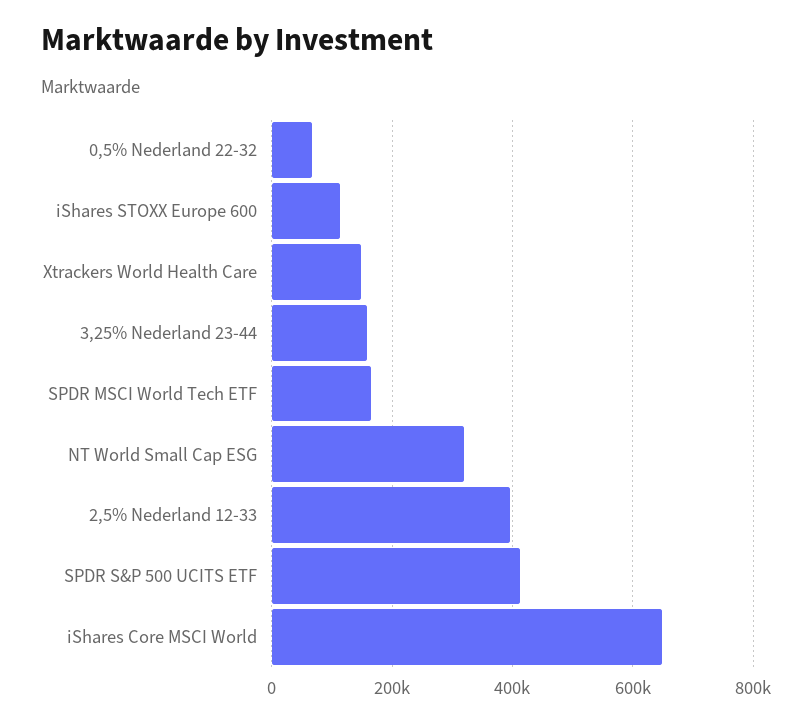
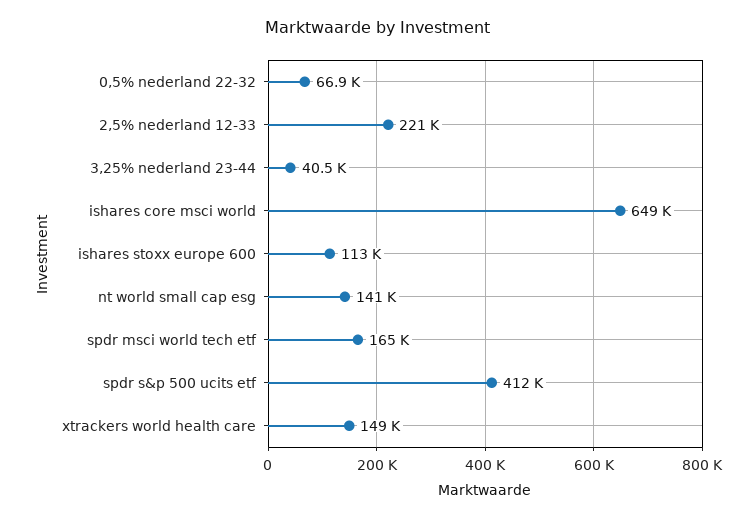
3,25% Nederland 23-44: 160000 -> 40500
NT World Small Cap ESG: 320000 -> 141000
2,5% Nederland 12-33: 400000 -> 221000

